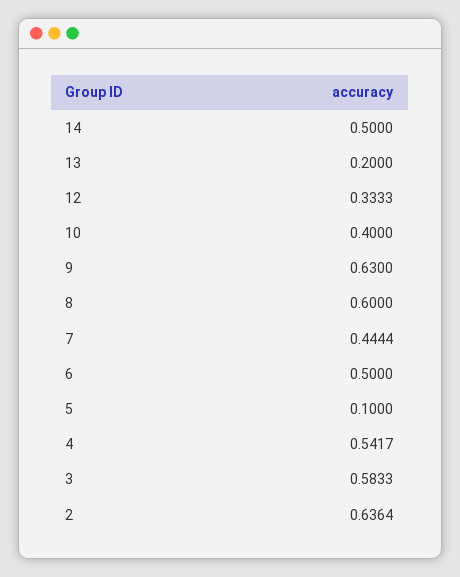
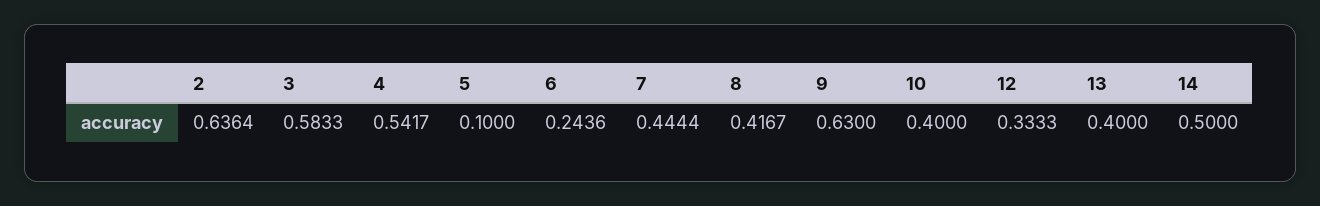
13: 0.2 -> 0.4
8: 0.6 -> 0.4167
6: 0.5 -> 0.2436

